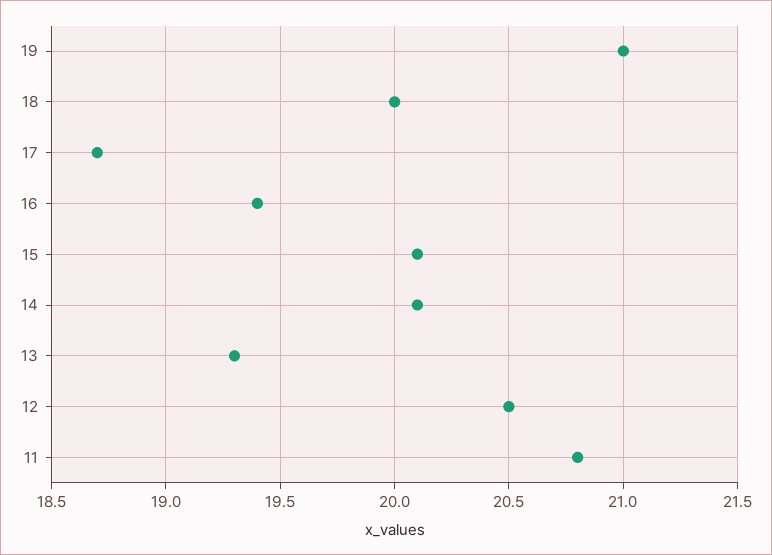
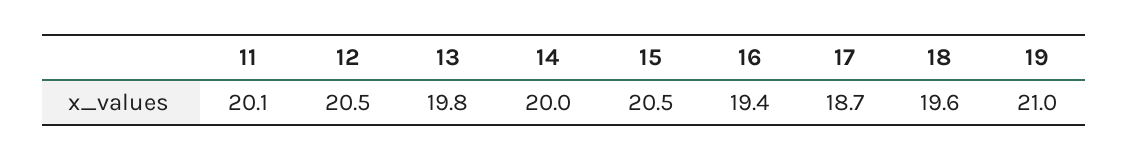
18: 20 -> 19.6
15: 20.1 -> 20.5
14: 20.1 -> 20
13: 19.3 -> 19.8
11: 20.8 -> 20.1

